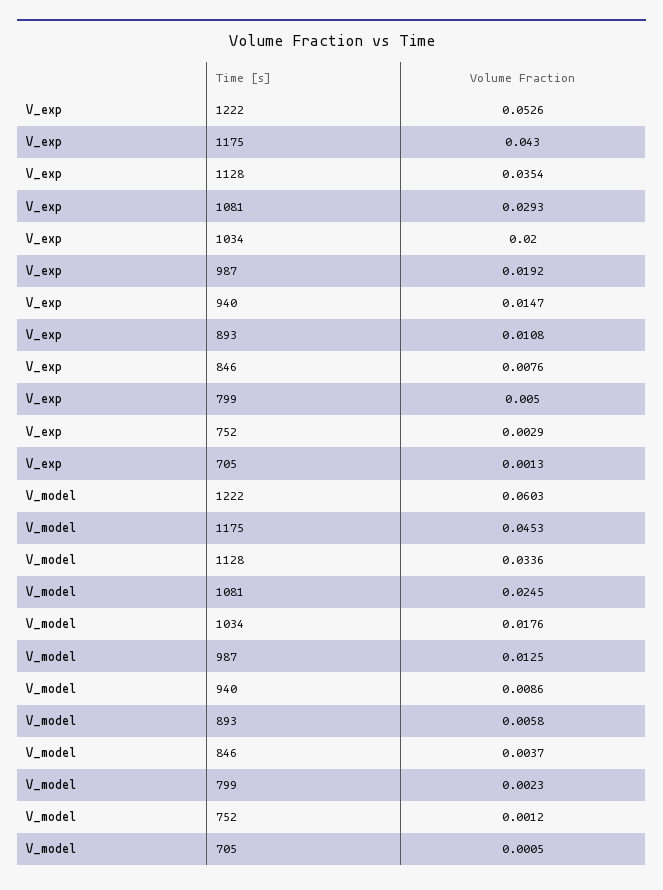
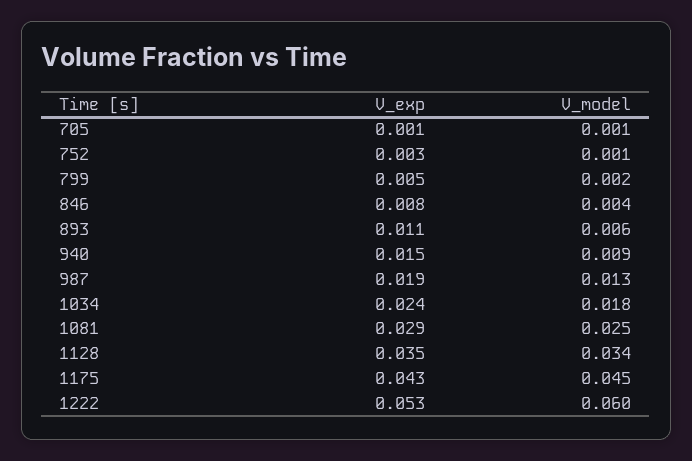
V_exp, 1034: 0.02 -> 0.024

